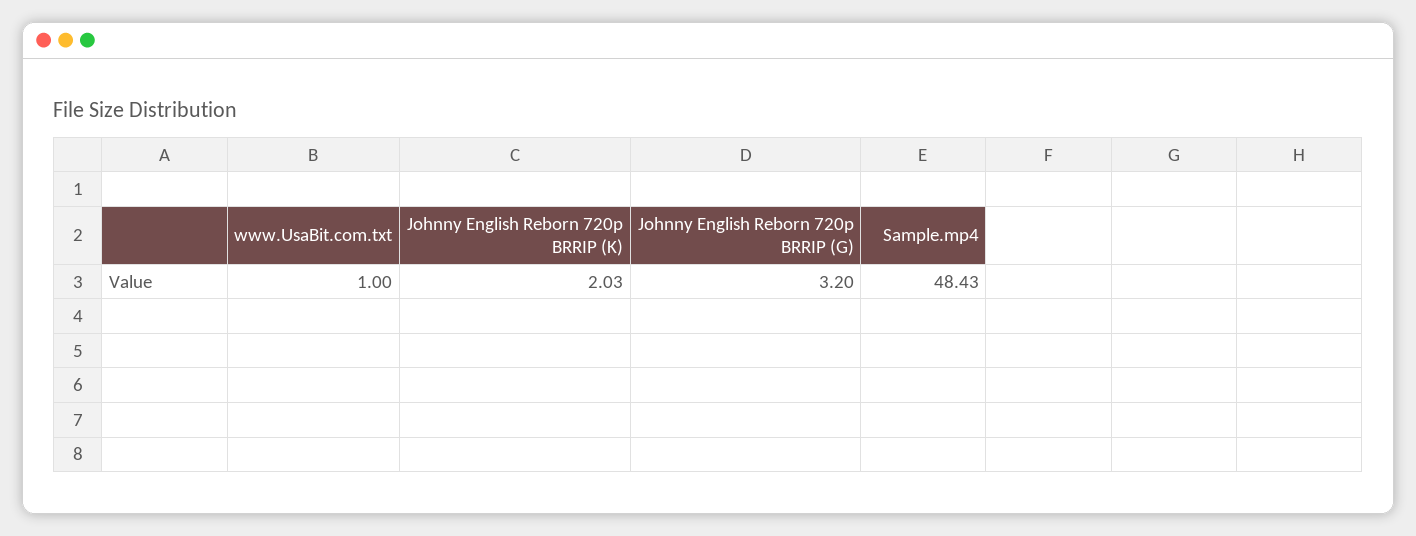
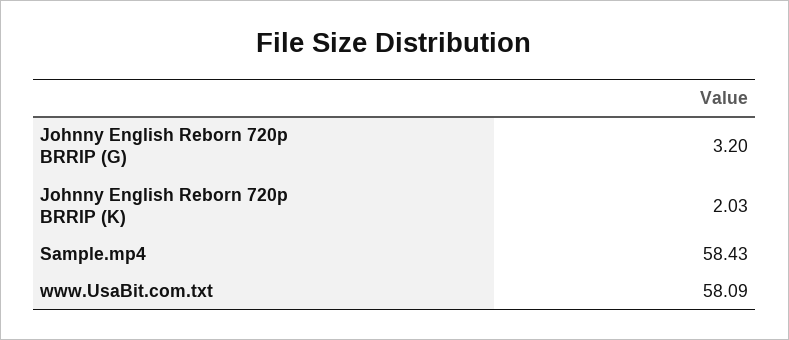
www.UsaBit.com.txt: 1 -> 58.09
Sample.mp4: 48.43 -> 58.43

